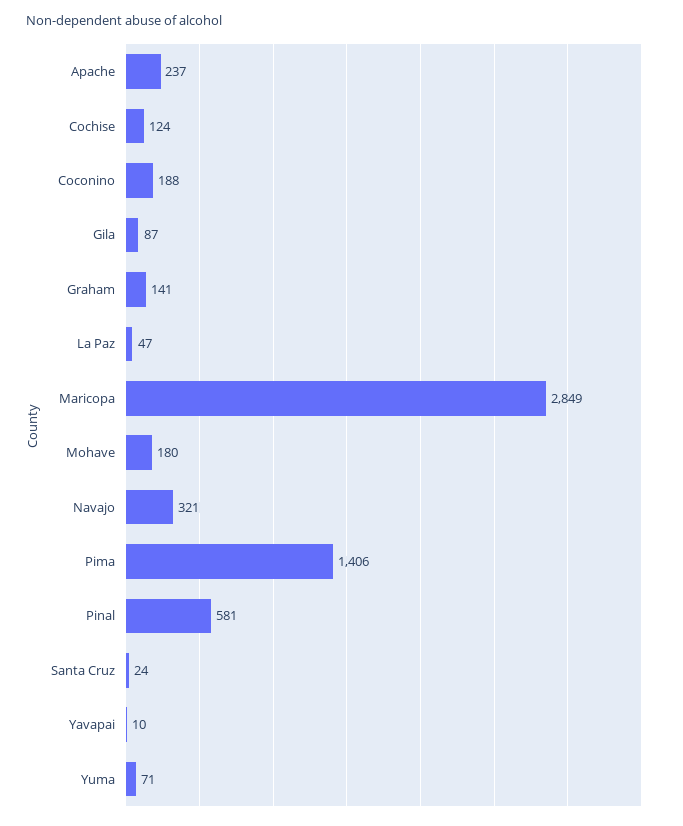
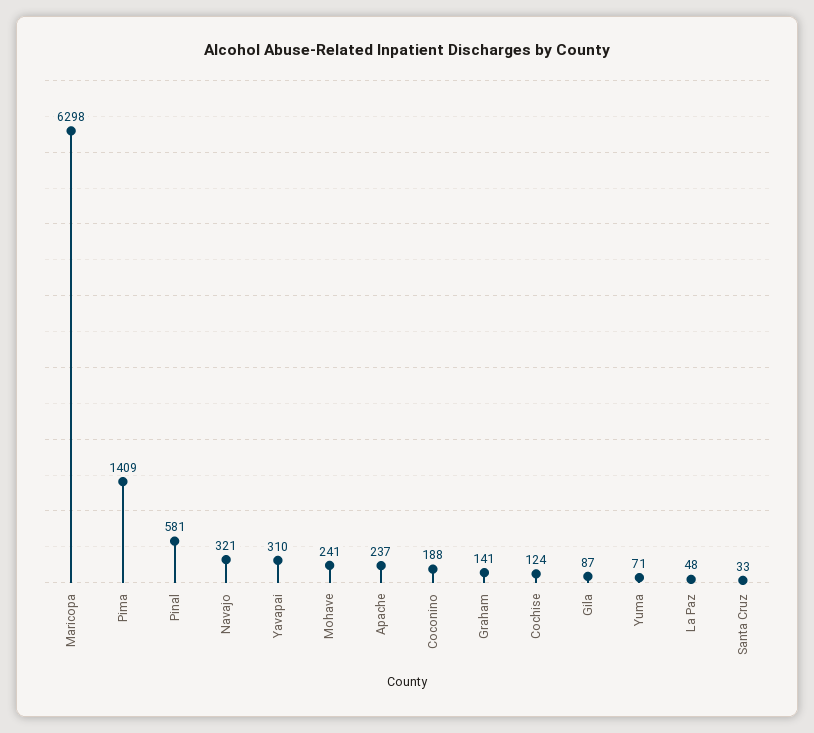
La Paz: 47 -> 48
Maricopa: 2849 -> 6298
Mohave: 180 -> 241
Pima: 1406 -> 1409
Santa Cruz: 24 -> 33
Yavapai: 10 -> 310

